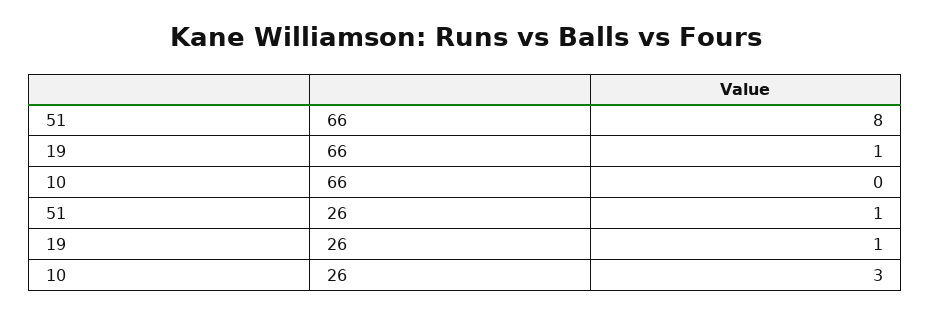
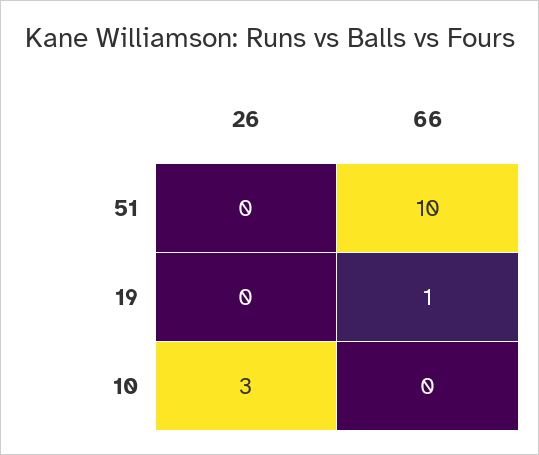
51, 66: 8 -> 10
51, 26: 1 -> 0
19, 26: 1 -> 0

